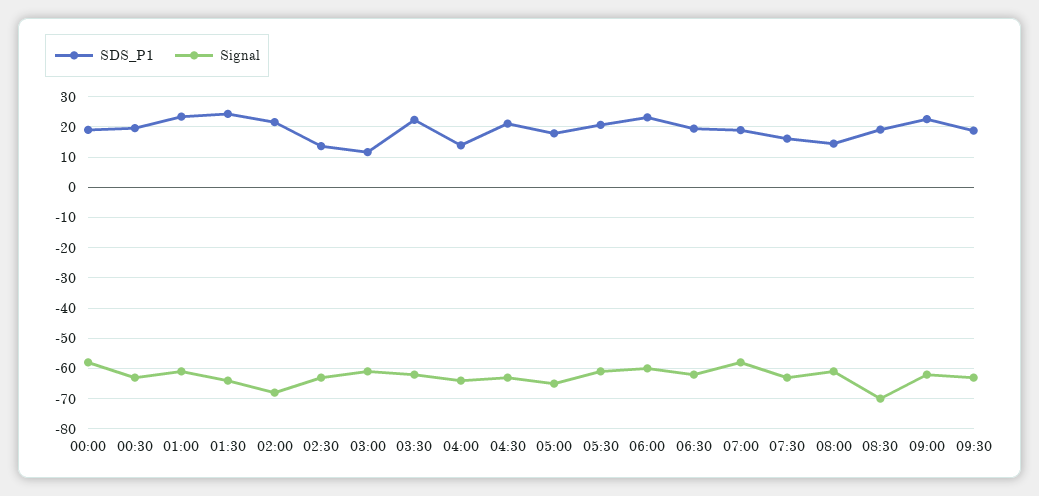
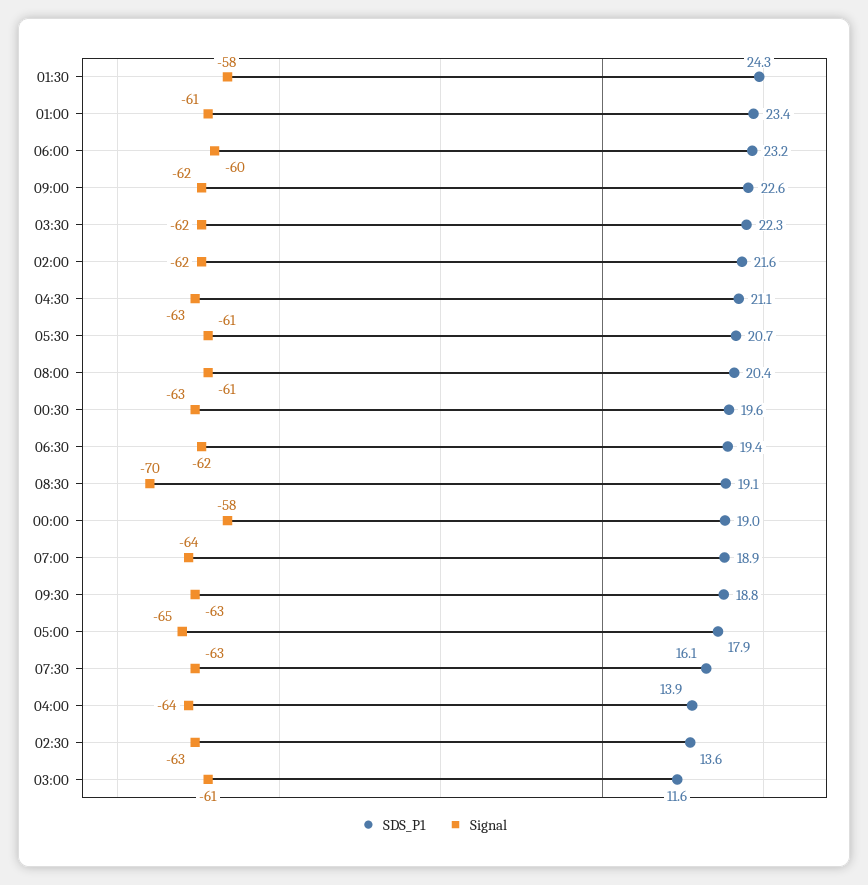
Signal, 01:30: -64 -> -58
Signal, 02:00: -68 -> -62
Signal, 07:00: -58 -> -64
SDS_P1, 08:00: 14 -> 20.4

